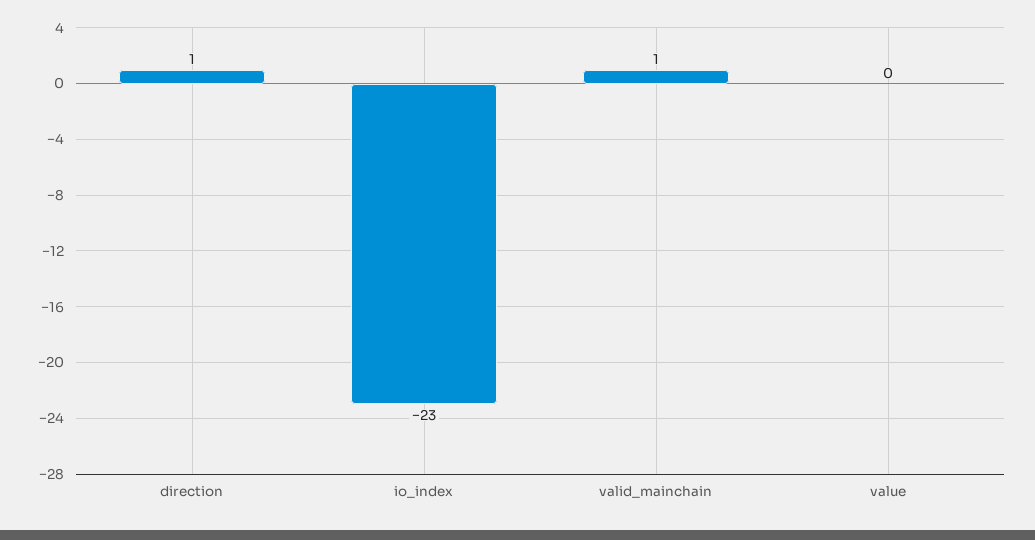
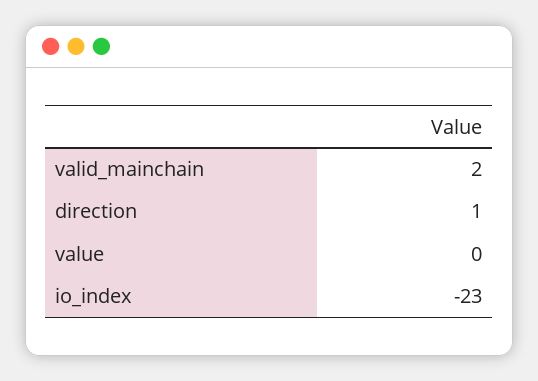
valid_mainchain: 1 -> 2

